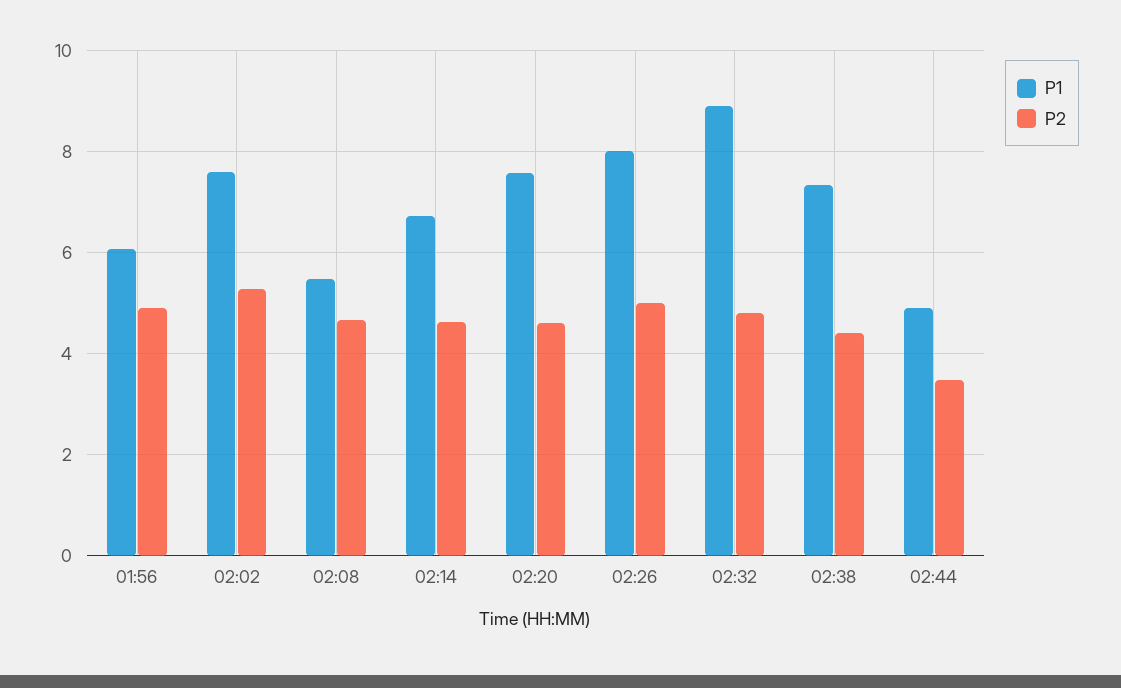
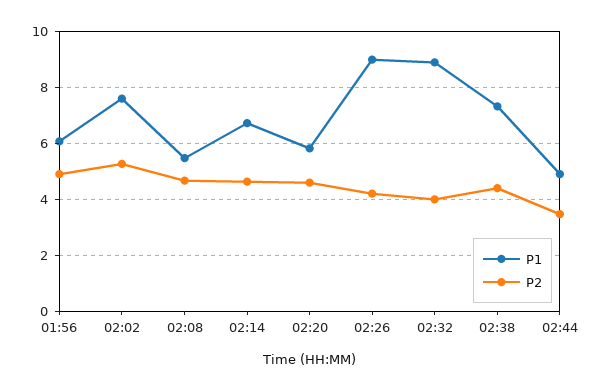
P1, 02:20: 7.6 -> 5.75
P1, 02:26: 8 -> 9
P2, 02:26: 5 -> 4.25
P2, 02:32: 4.8 -> 4

